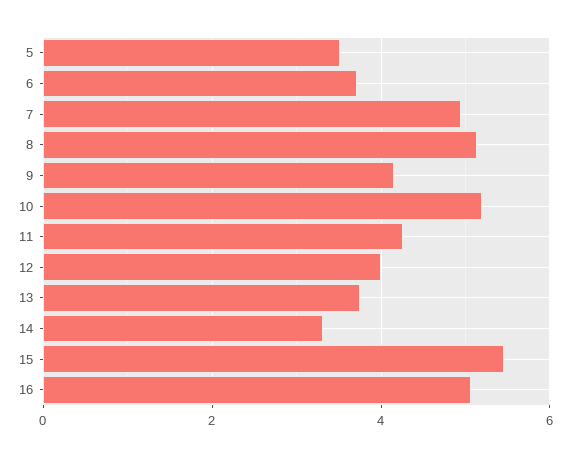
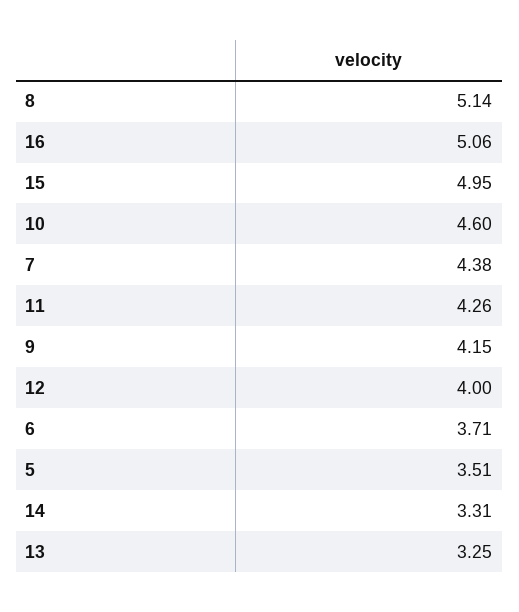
7: 5 -> 4.38
10: 5.2 -> 4.6
13: 3.8 -> 3.25
15: 5.4 -> 4.95

